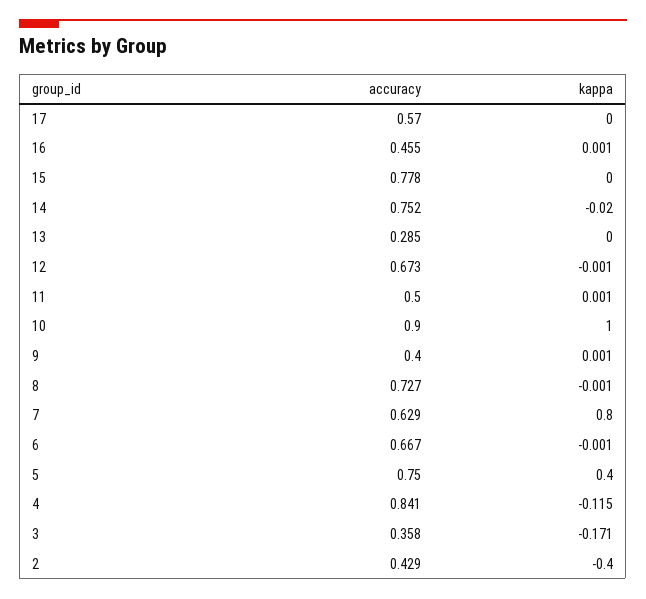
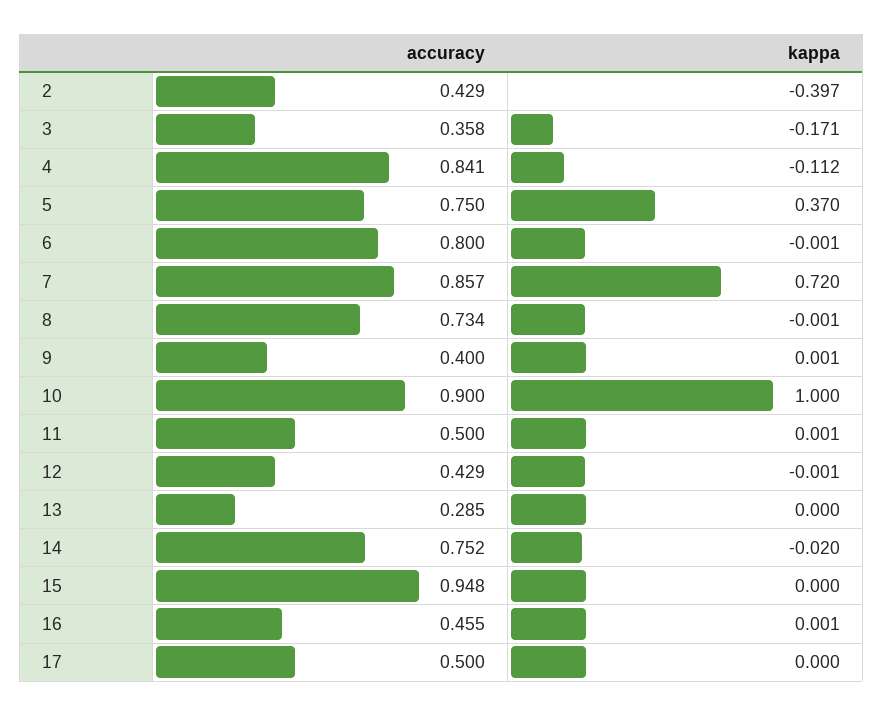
accuracy, 17: 0.57 -> 0.5
accuracy, 15: 0.778 -> 0.948
accuracy, 12: 0.673 -> 0.429
accuracy, 8: 0.727 -> 0.734
accuracy, 7: 0.629 -> 0.857
kappa, 7: 0.8 -> 0.72
accuracy, 6: 0.667 -> 0.8
kappa, 5: 0.4 -> 0.37
kappa, 4: -0.115 -> -0.112
kappa, 2: -0.4 -> -0.397

